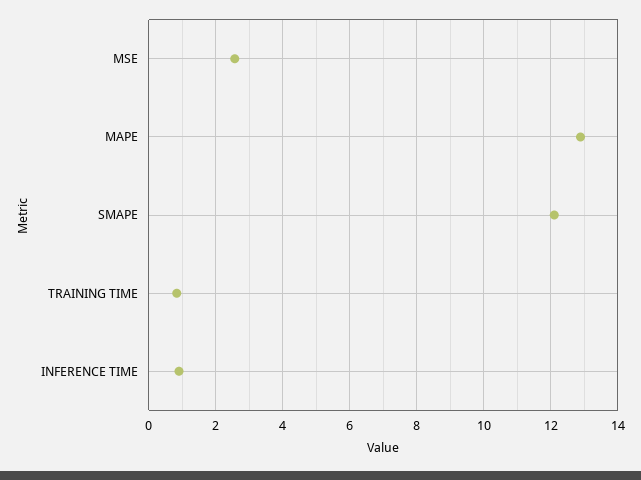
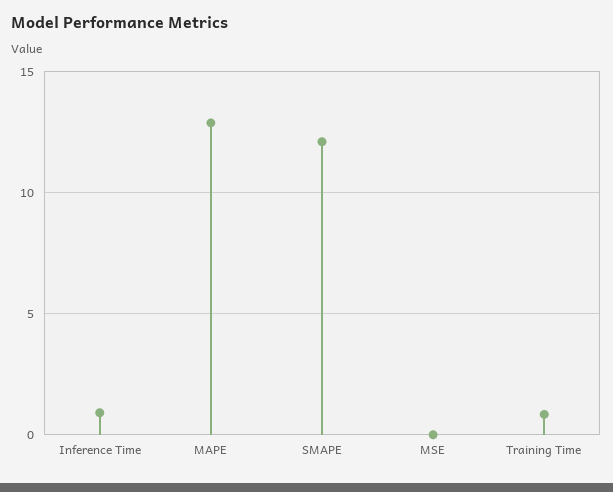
MSE: 2.6 -> 0

